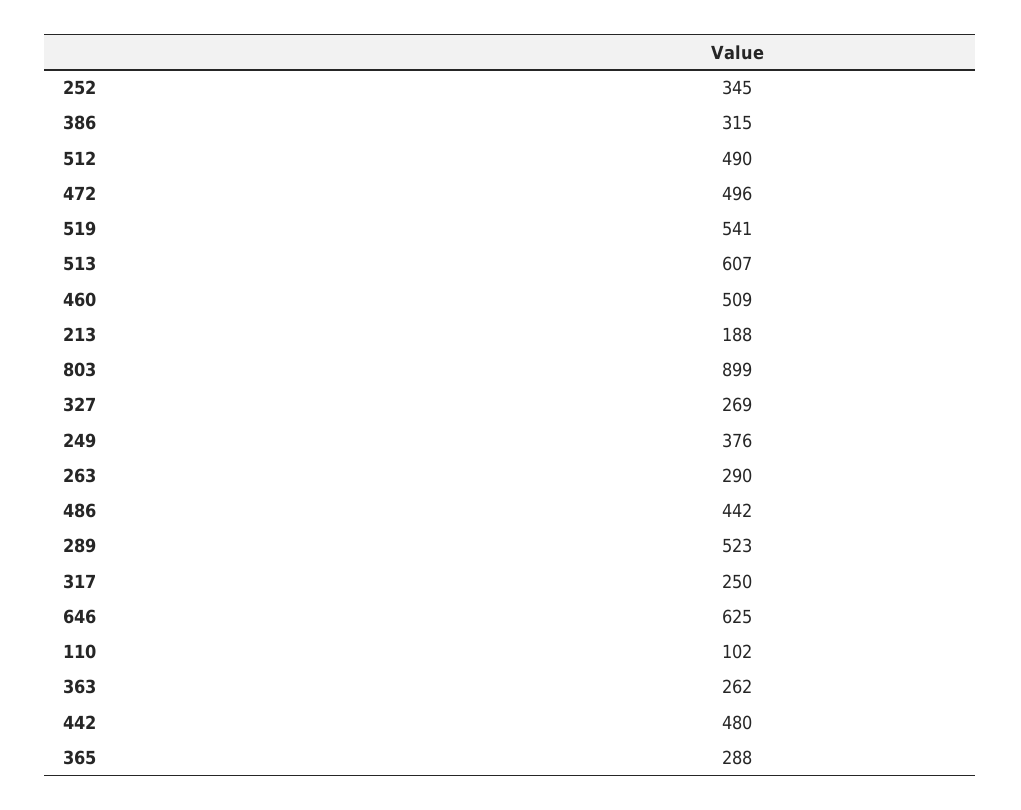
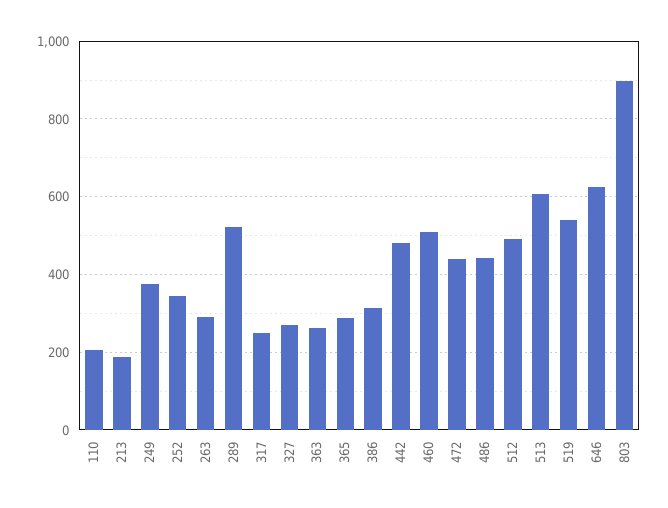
472: 496 -> 440
110: 102 -> 200

